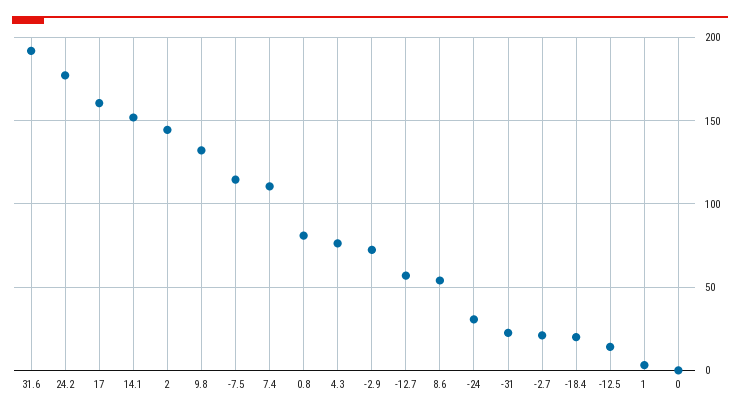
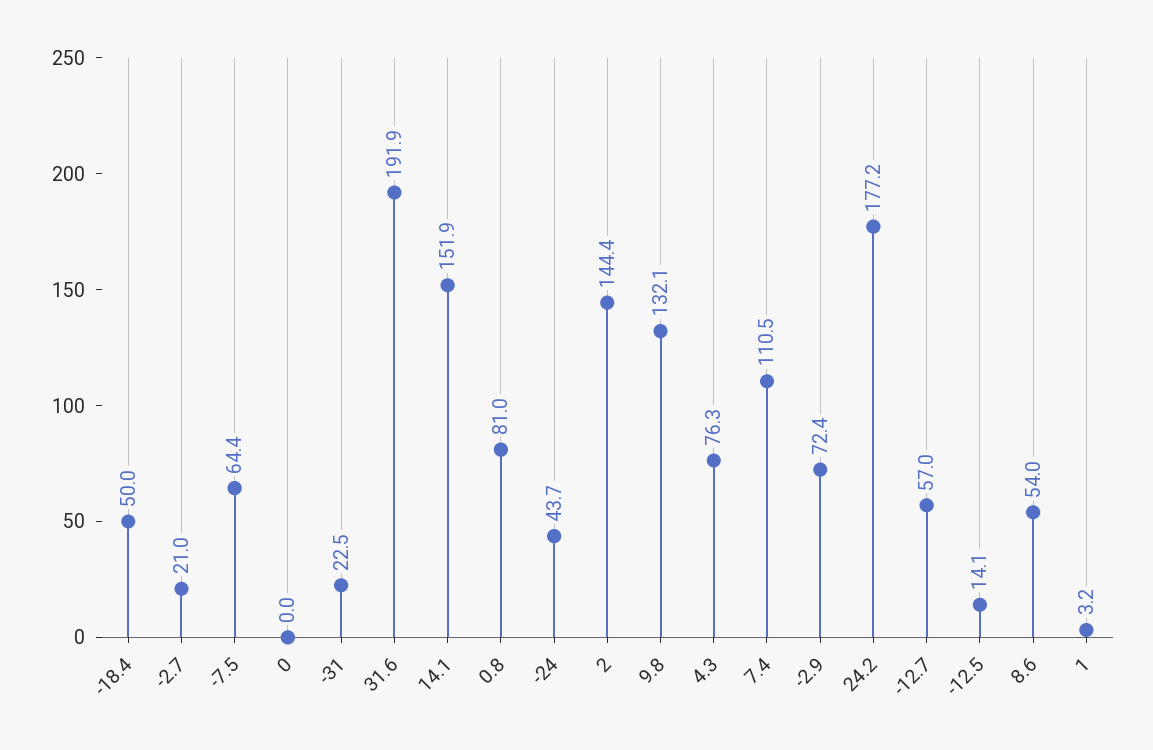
17: 160 -> none
-7.5: 115 -> 64.4
-24: 30 -> 43.7
-18.4: 20 -> 50

